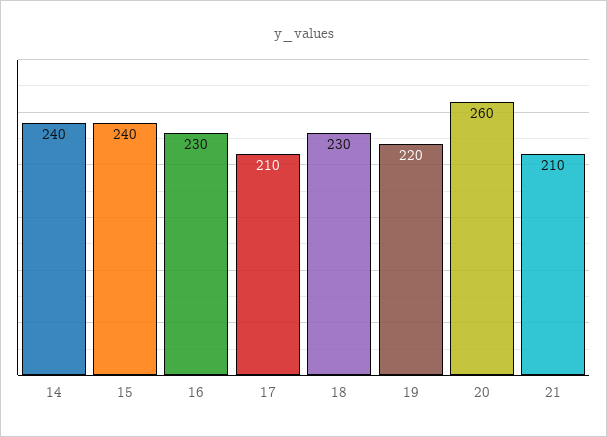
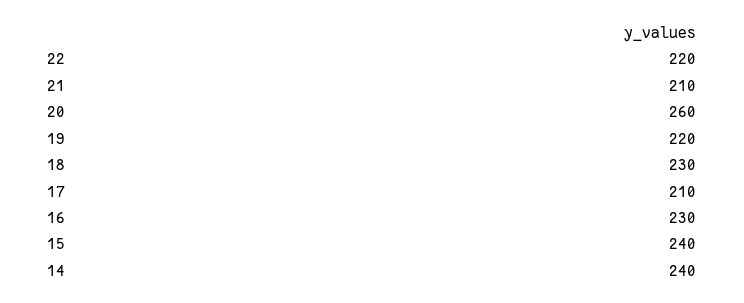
22: none -> 220

